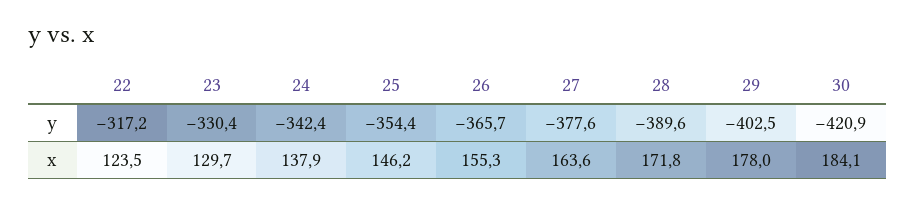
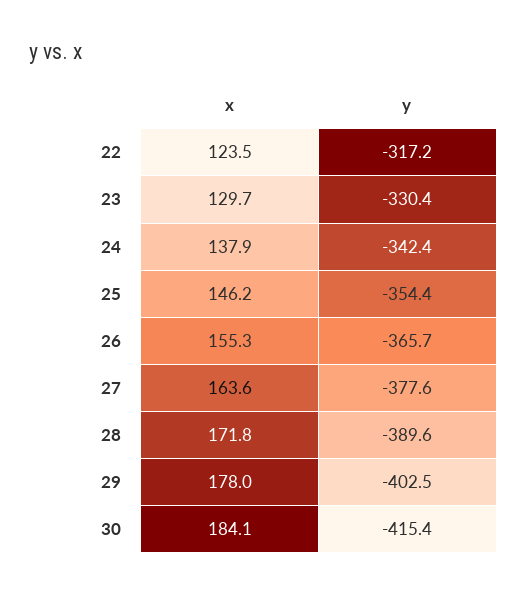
30, y: -420.9 -> -415.4

